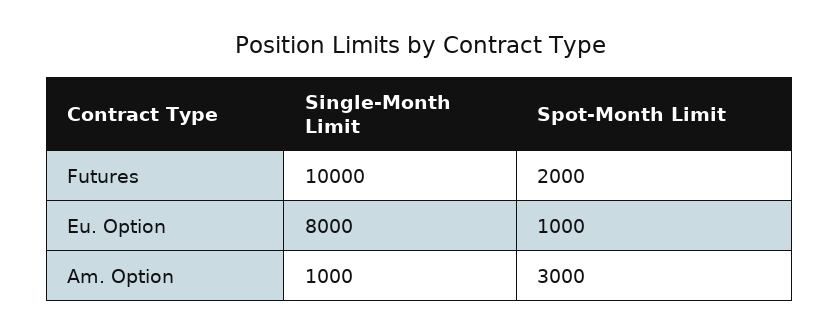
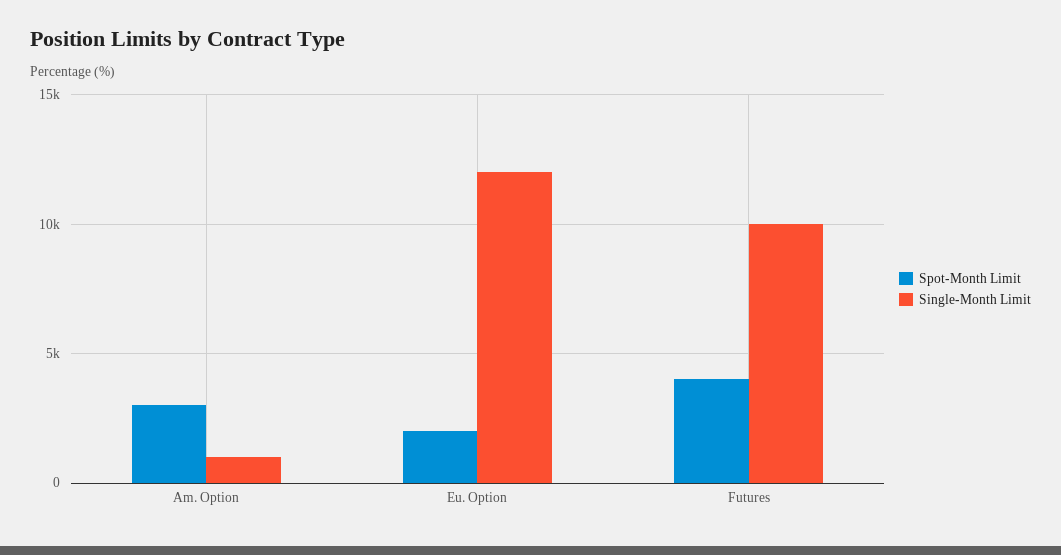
Spot-Month Limit, Futures: 2000 -> 4000
Single-Month Limit, Eu. Option: 8000 -> 12000
Spot-Month Limit, Eu. Option: 1000 -> 2000

